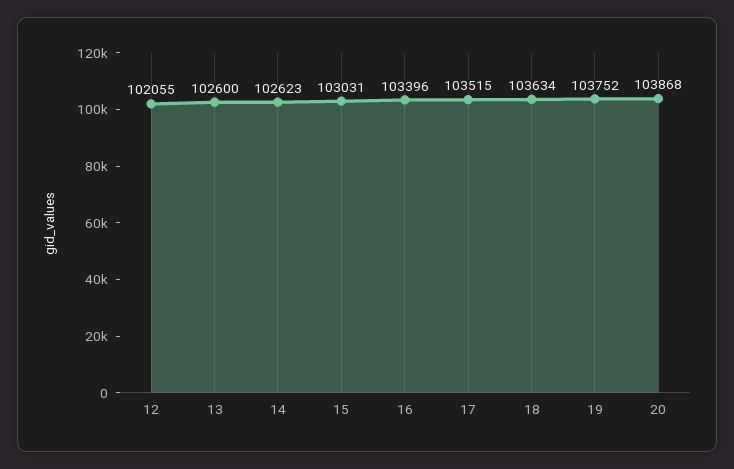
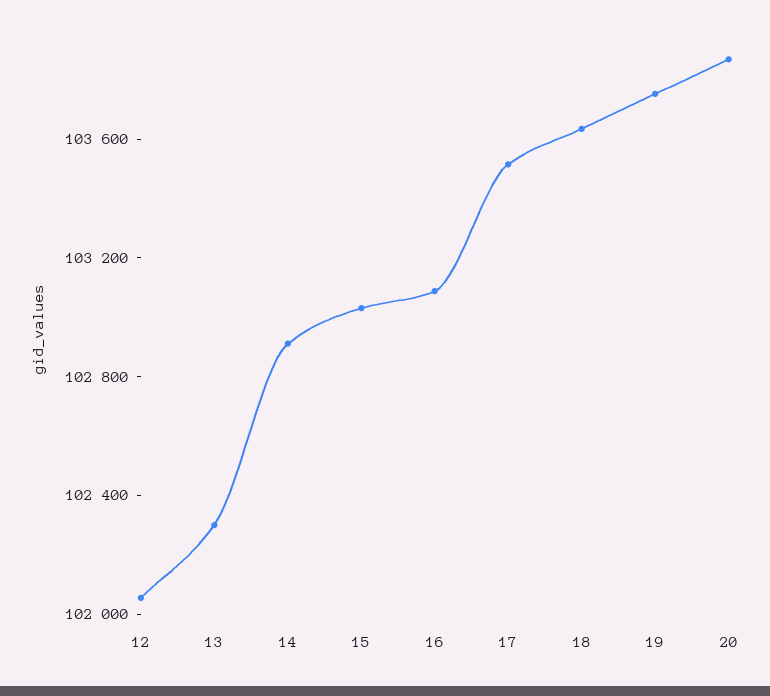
13: 102600 -> 102300
14: 102623 -> 102900
16: 103396 -> 103100

